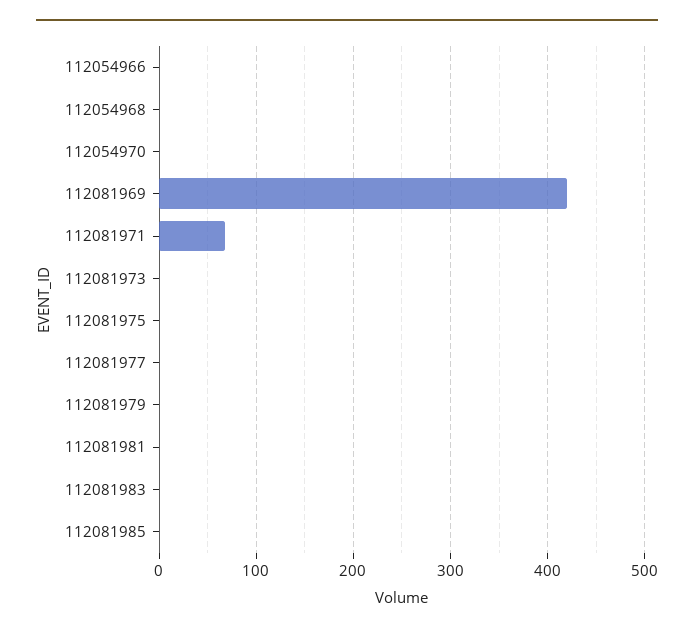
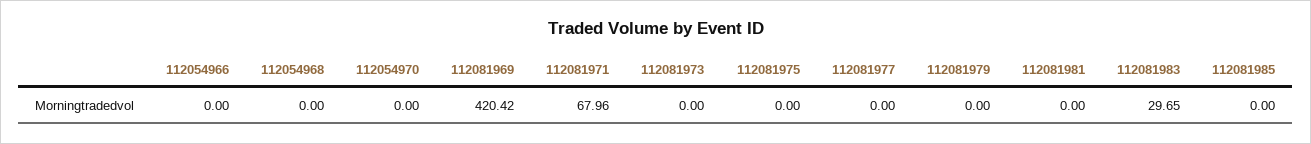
112081983: 0 -> 29.65

